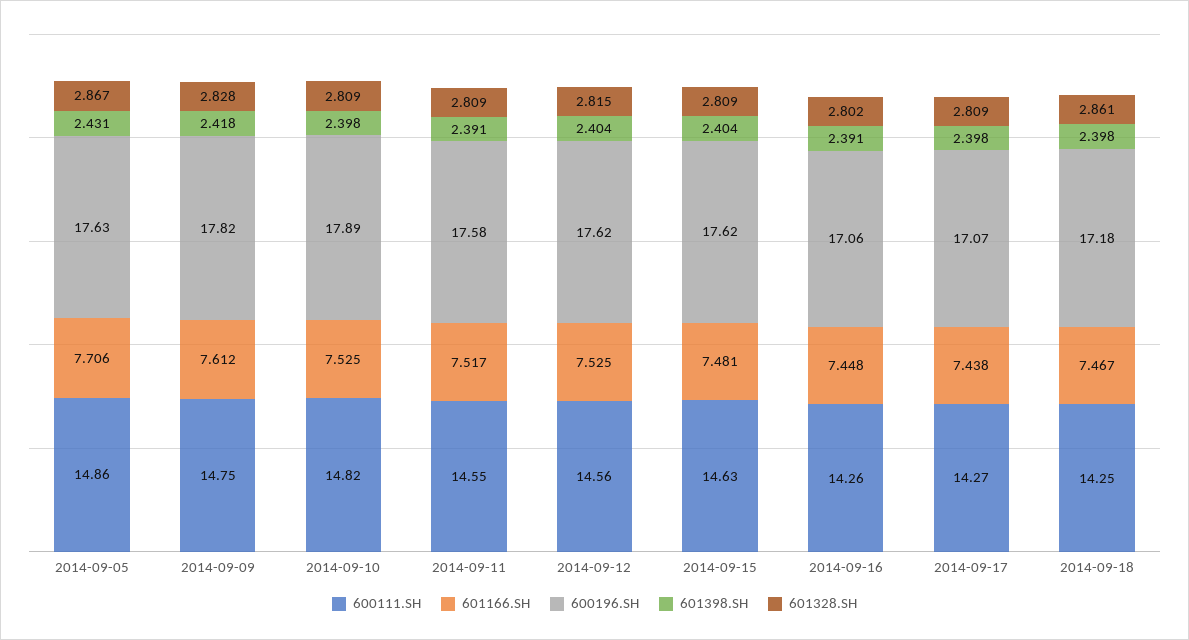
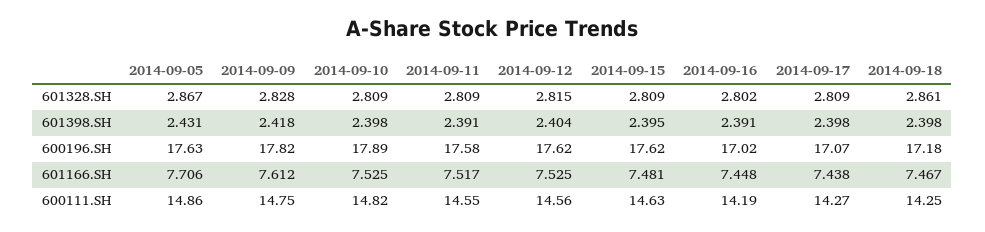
601398.SH, 2014-09-15: 2.404 -> 2.395
600111.SH, 2014-09-16: 14.26 -> 14.19
600196.SH, 2014-09-16: 17.06 -> 17.02

